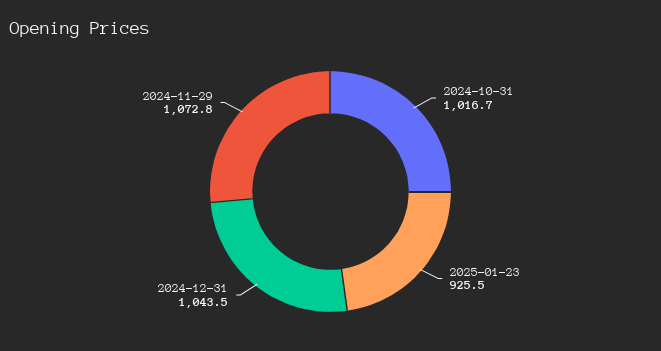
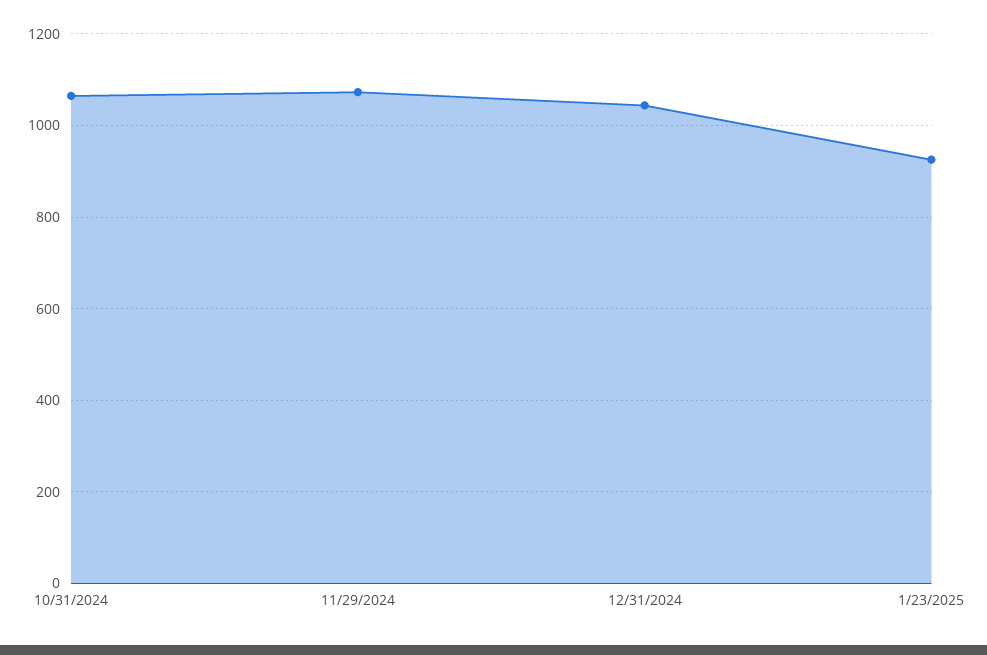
2024-10-31: 1016.7 -> 1060

